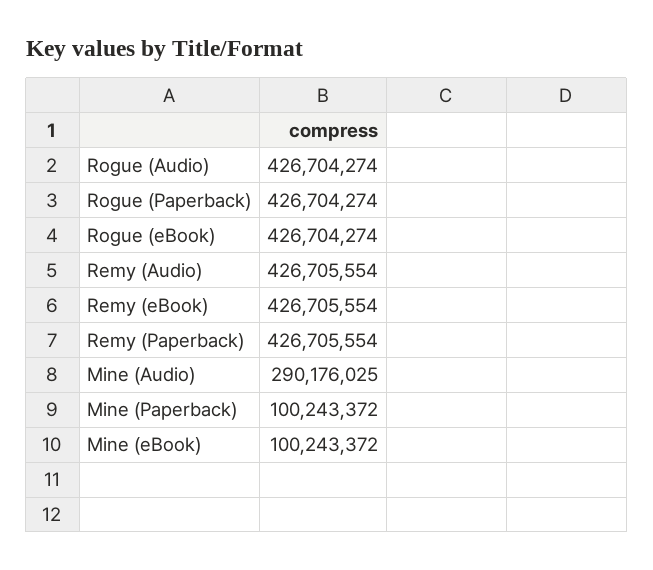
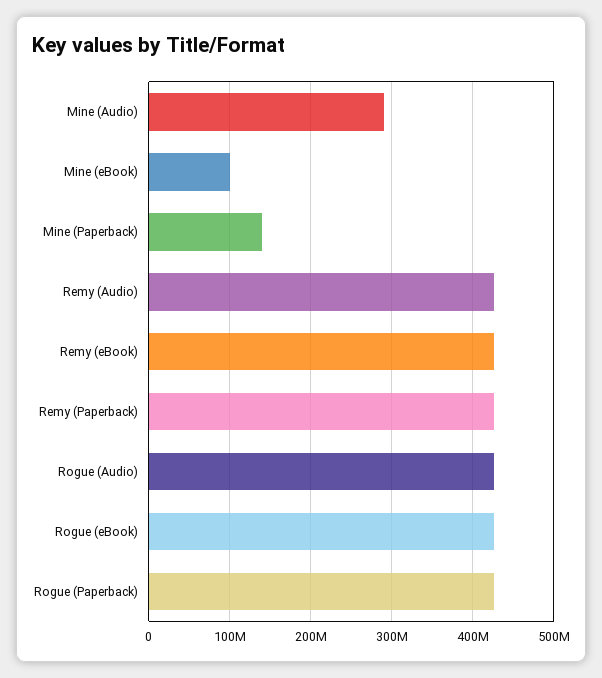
Mine (Paperback): 100243372 -> 140000000

